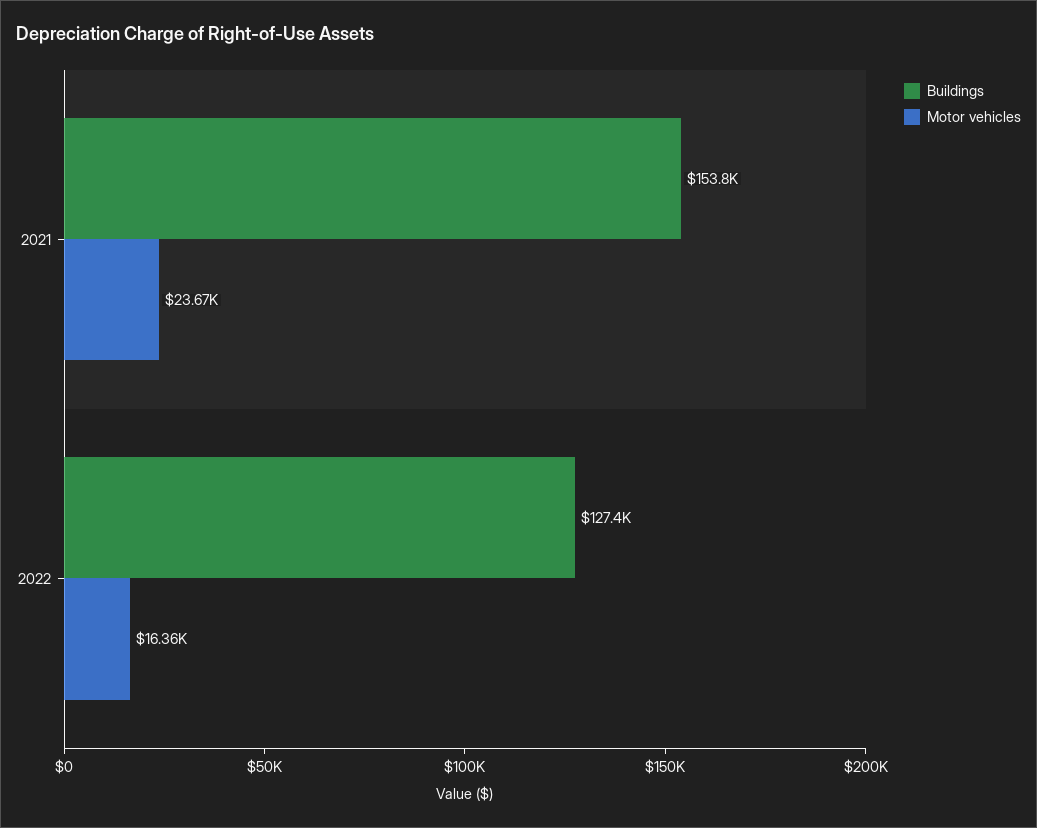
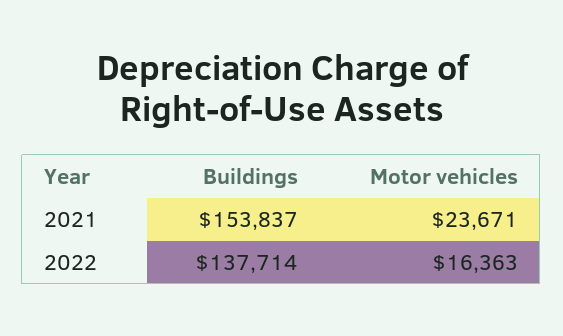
Buildings, 2022: 127400 -> 137714

